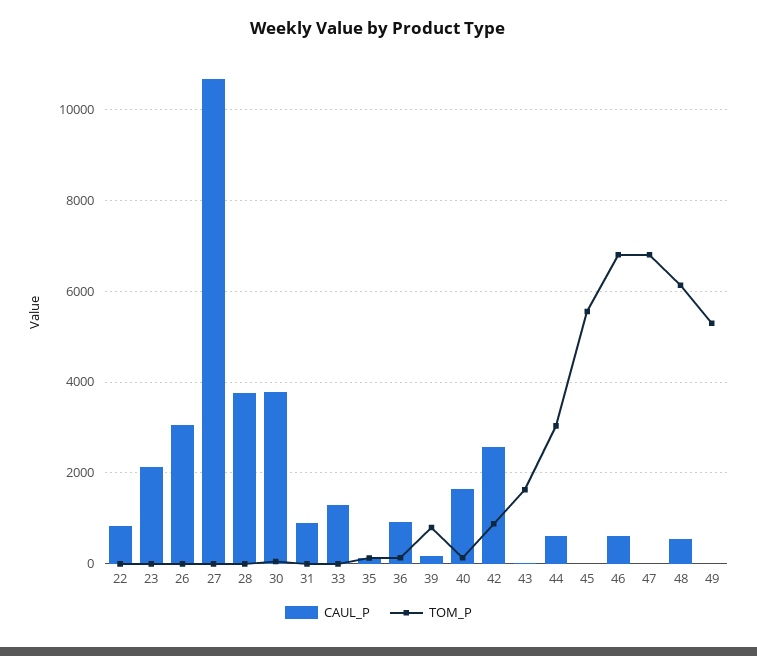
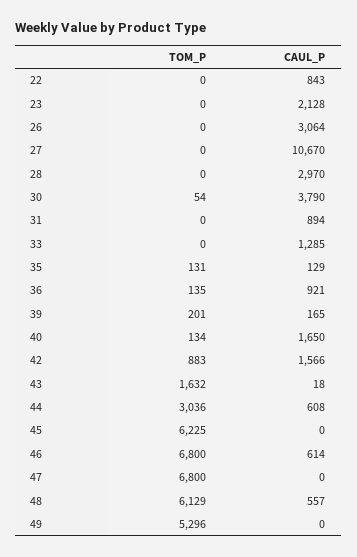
CAUL_P, 28: 3800 -> 2970
TOM_P, 39: 800 -> 201
CAUL_P, 42: 2600 -> 1566
TOM_P, 45: 5600 -> 6225

